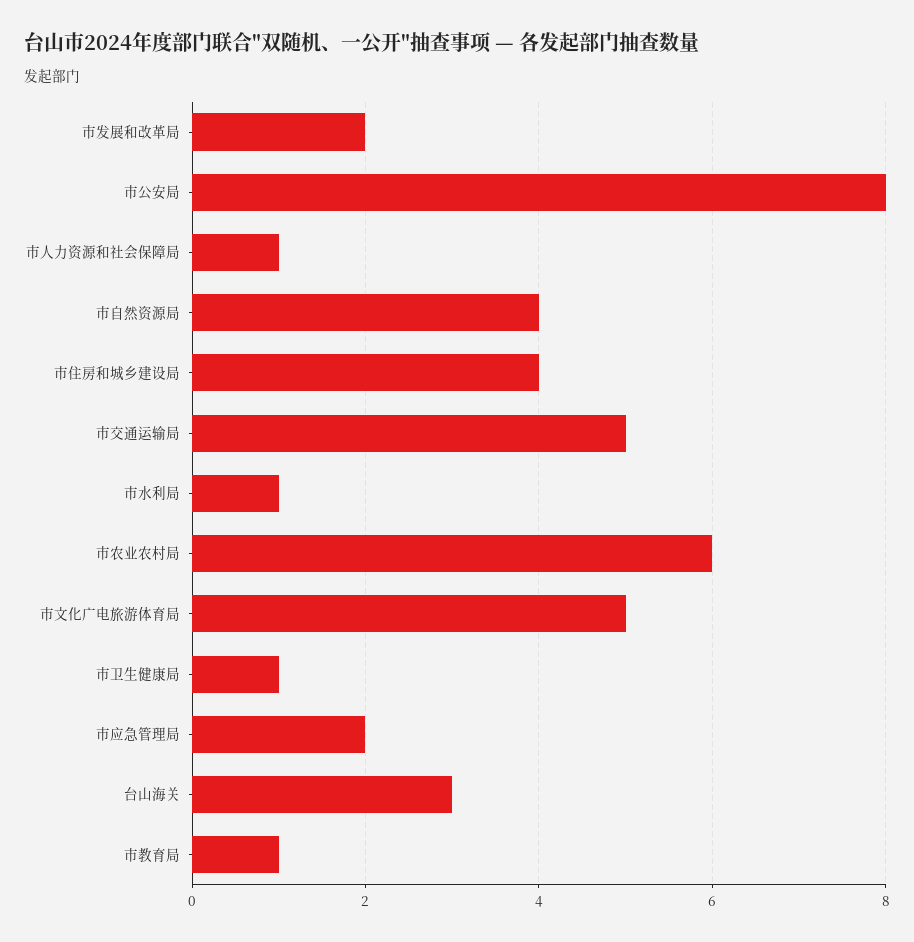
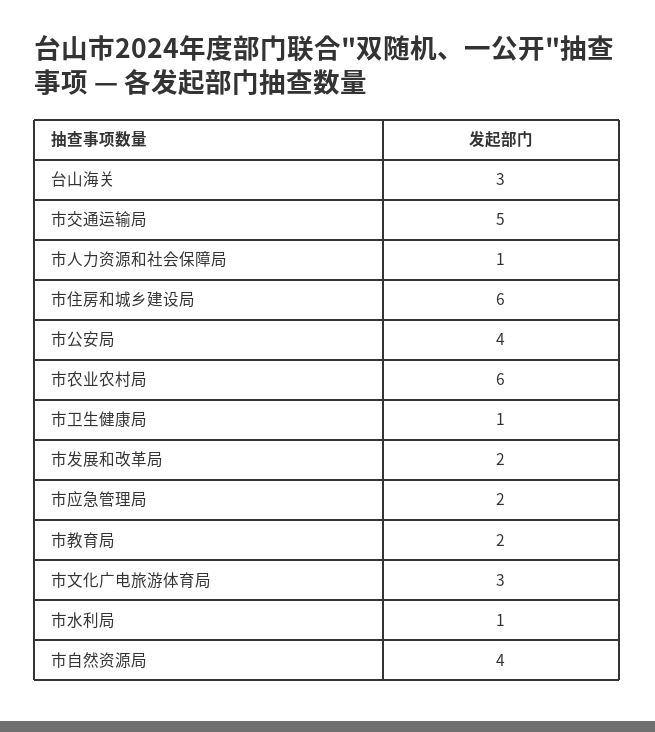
市公安局: 8 -> 4
市住房和城乡建设局: 4 -> 6
市文化广电旅游体育局: 5 -> 3
市教育局: 1 -> 2

